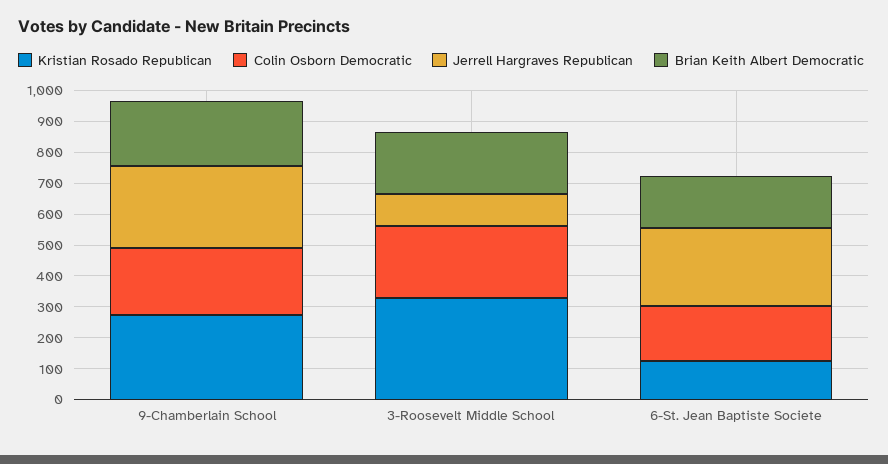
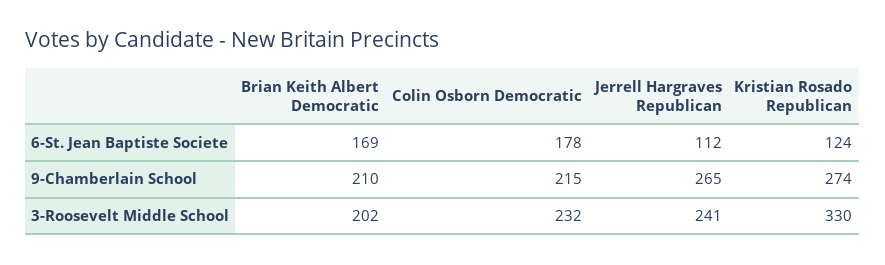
Jerrell Hargraves Republican, 3-Roosevelt Middle School: 100 -> 241
Jerrell Hargraves Republican, 6-St. Jean Baptiste Societe: 250 -> 112

